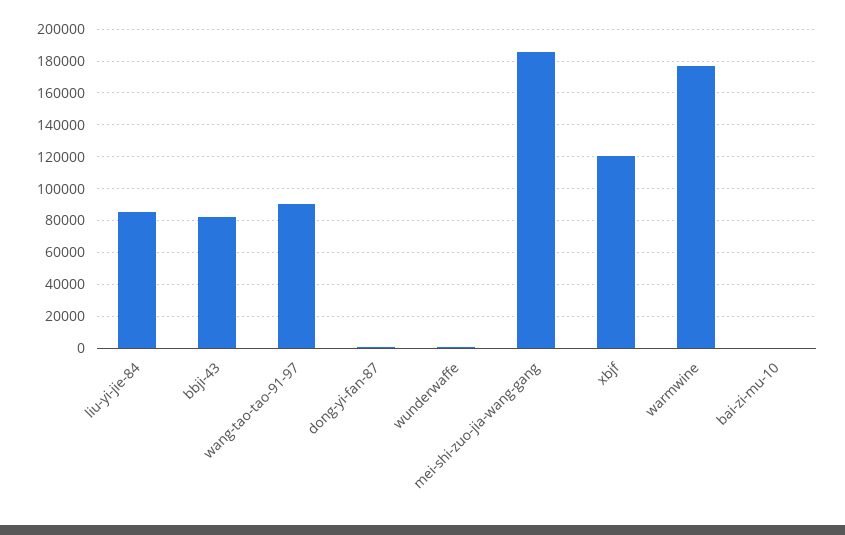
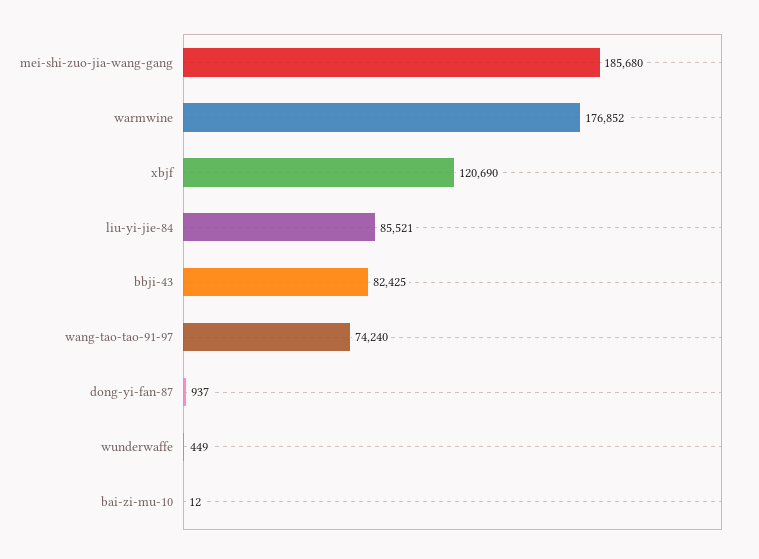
wang-tao-tao-91-97: 90000 -> 74240

